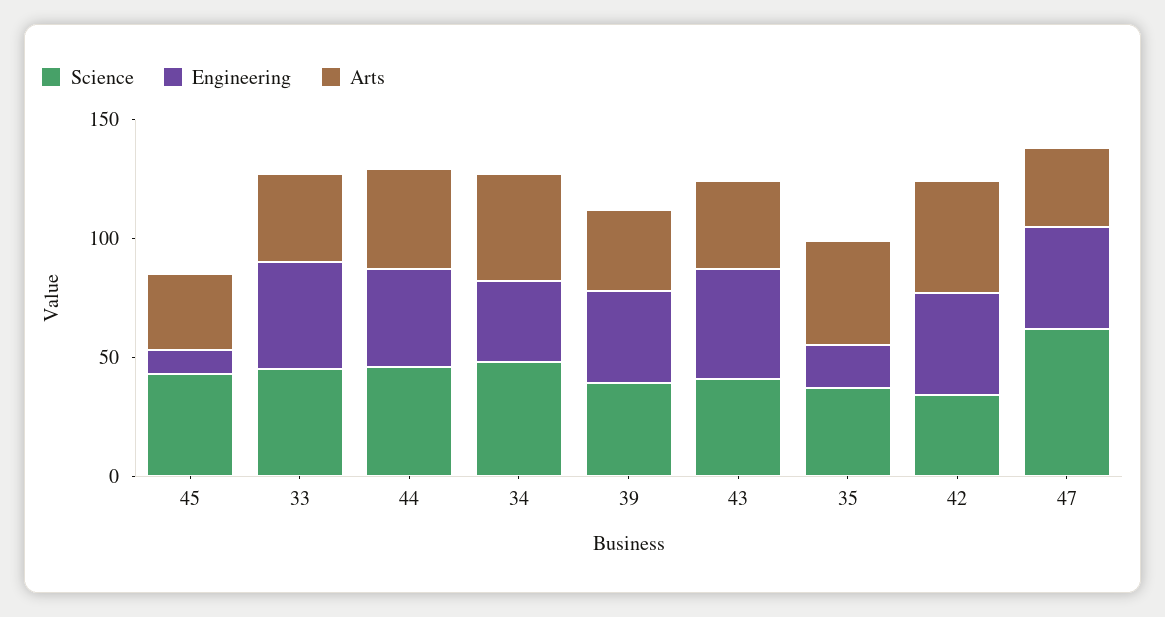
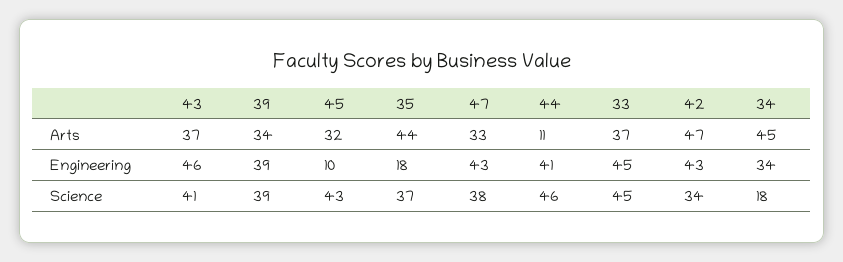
Arts, 44: 40 -> 11
Science, 34: 50 -> 18
Science, 47: 60 -> 38

